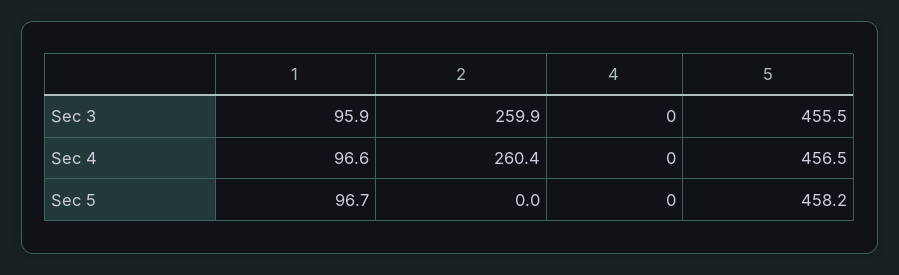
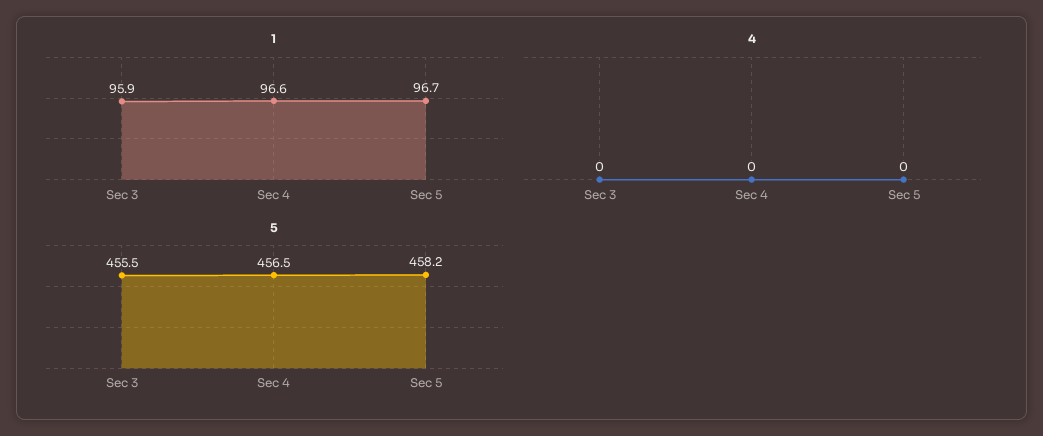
2, Sec 3: 259.9 -> none
2, Sec 4: 260.4 -> none
2, Sec 5: 0 -> none

